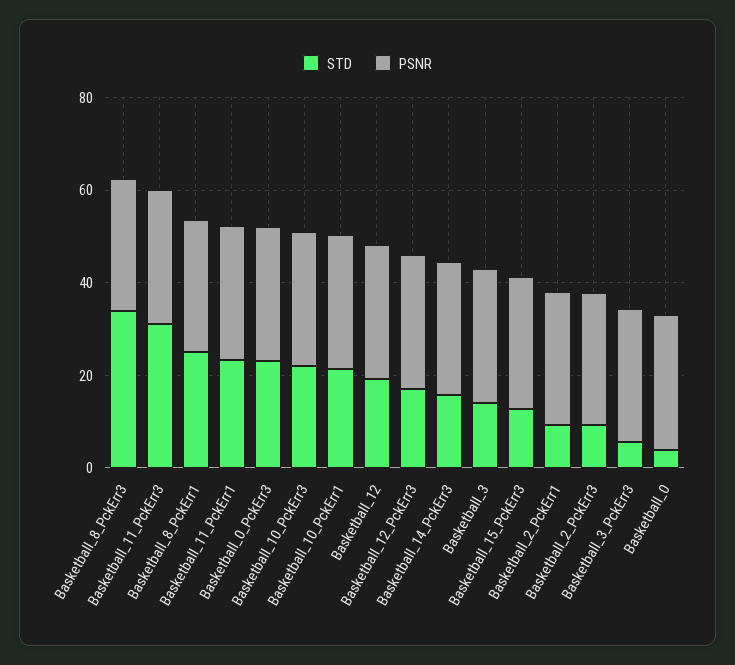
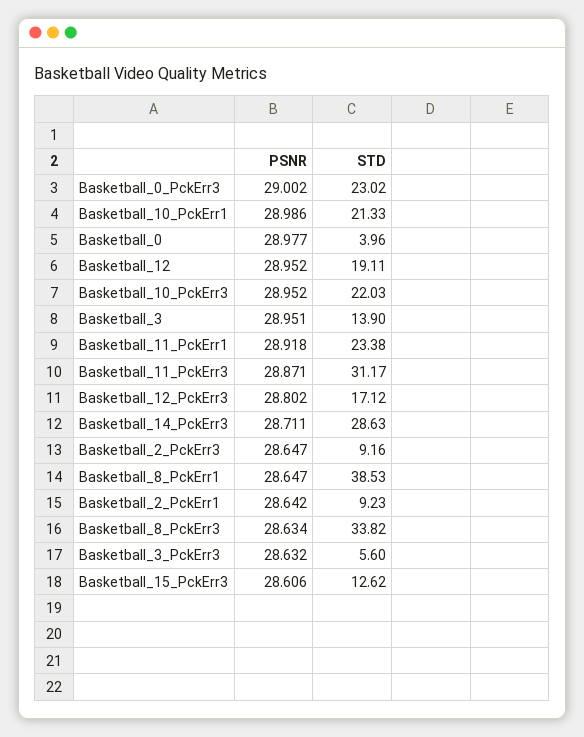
STD, Basketball_8_PckErr1: 25 -> 38.53
STD, Basketball_14_PckErr3: 15 -> 28.63

